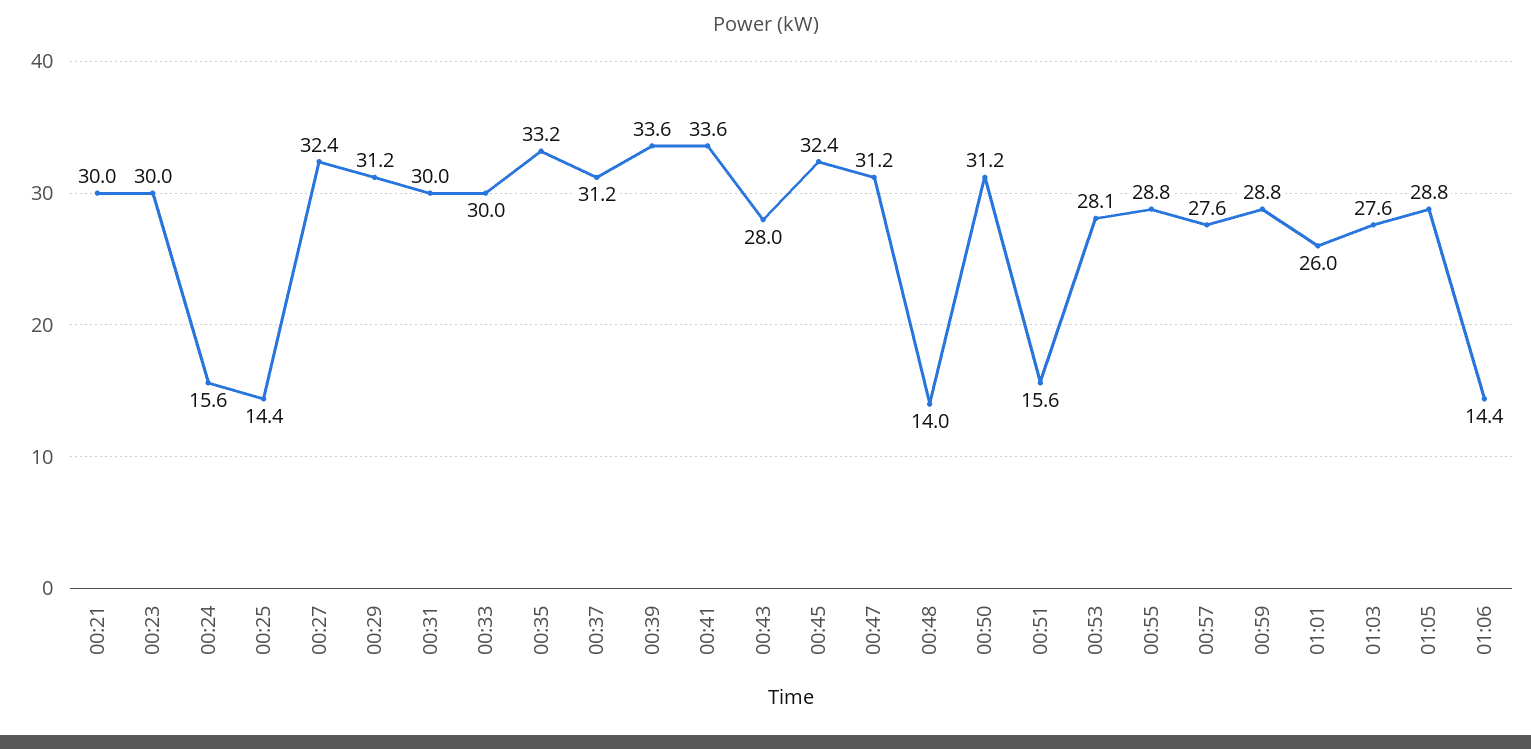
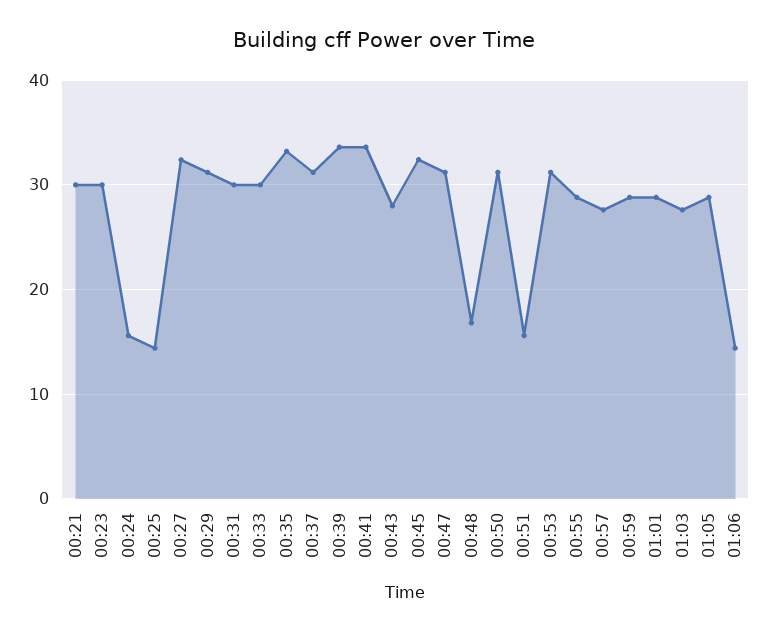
00:48: 14 -> 17
00:53: 28.1 -> 31
01:01: 26 -> 29

